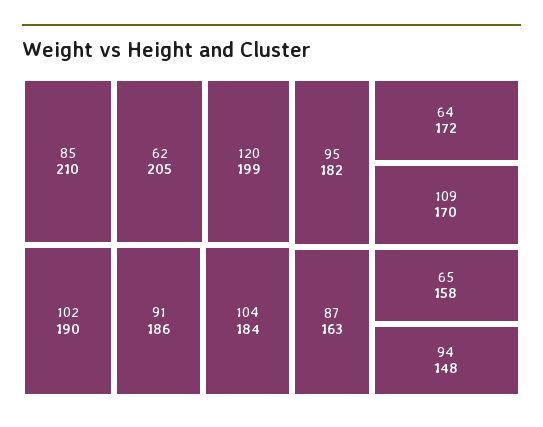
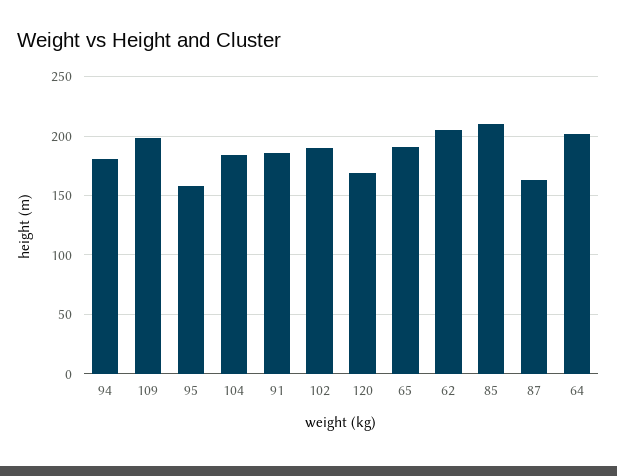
120: 199 -> 170
95: 182 -> 160
64: 172 -> 200
109: 170 -> 200
65: 158 -> 190
94: 148 -> 180

